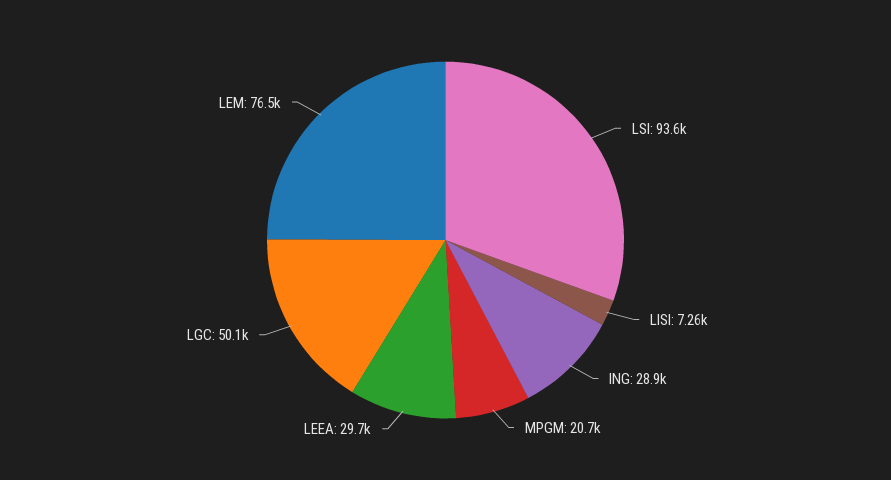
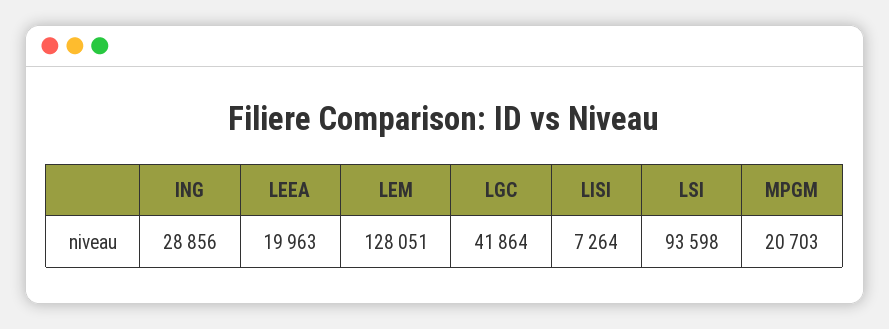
LEEA: 29700 -> 19963
LGC: 50100 -> 41864
LEM: 76500 -> 128051

